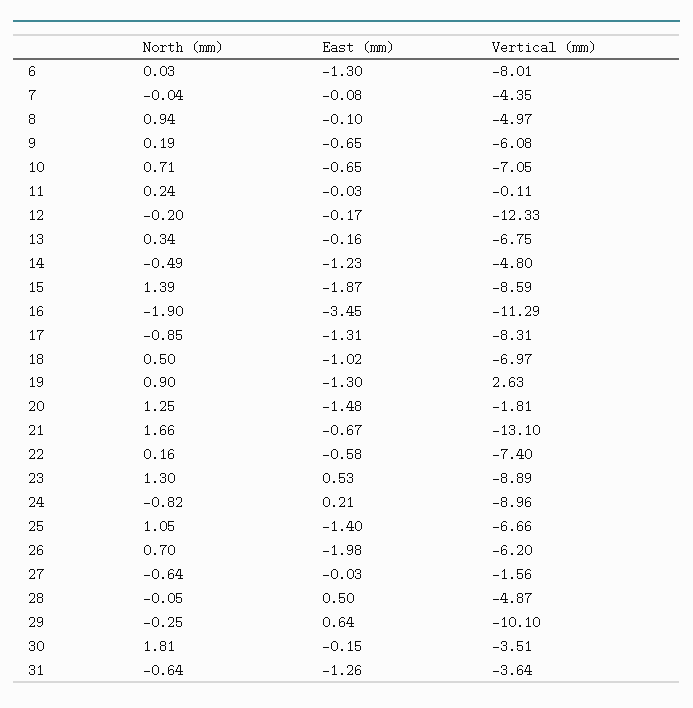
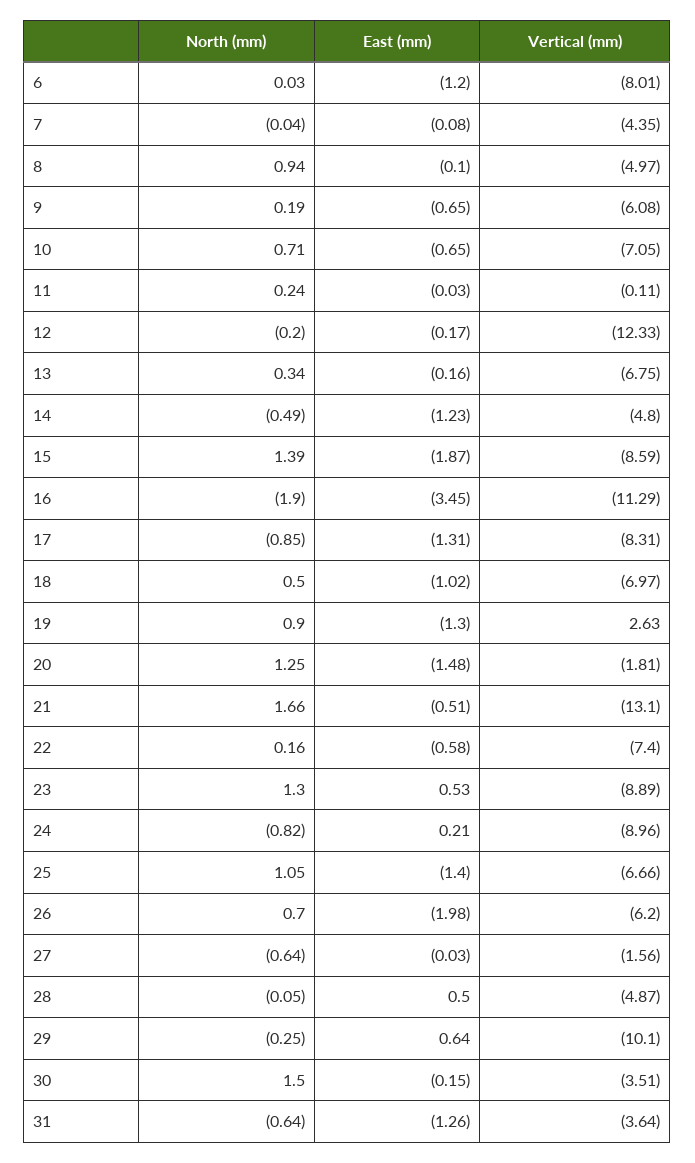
East (mm), 6: -1.3 -> -1.2
East (mm), 21: -0.67 -> -0.51
North (mm), 30: 1.81 -> 1.5

